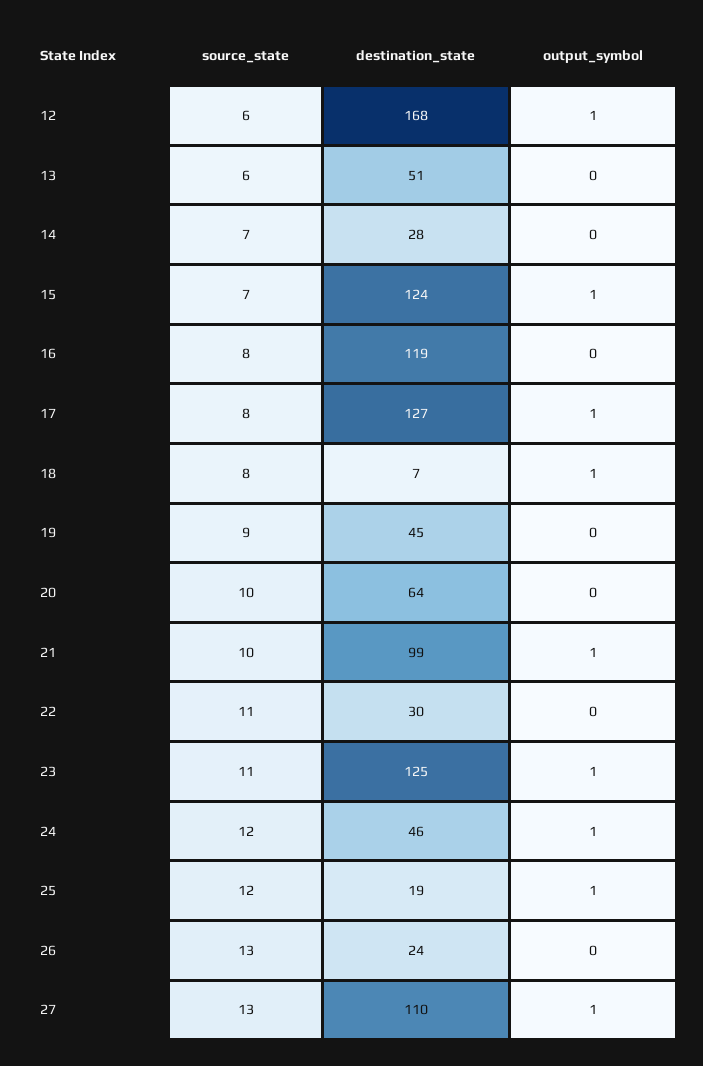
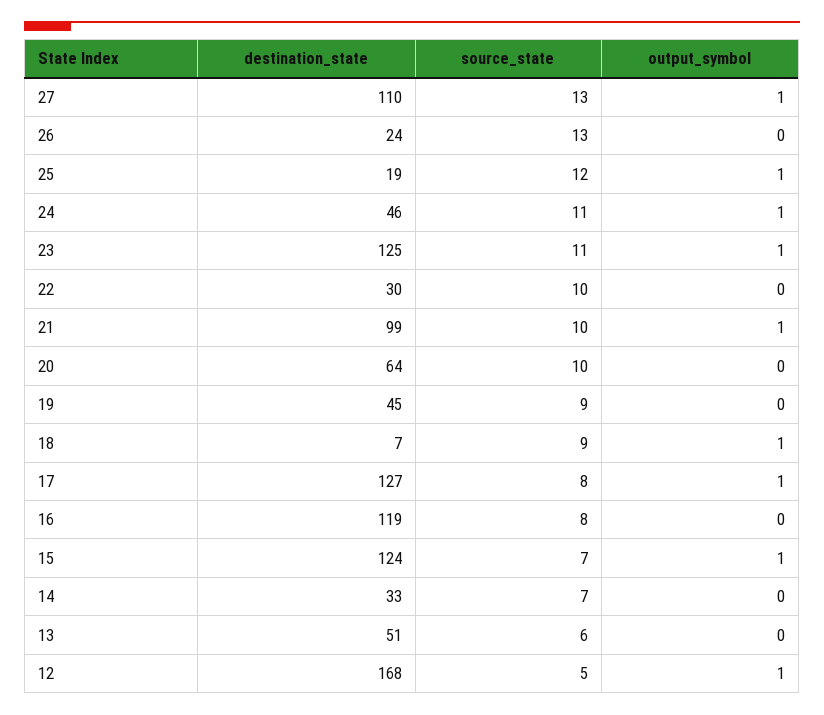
source_state, 12: 6 -> 5
destination_state, 14: 28 -> 33
source_state, 18: 8 -> 9
source_state, 22: 11 -> 10
source_state, 24: 12 -> 11

